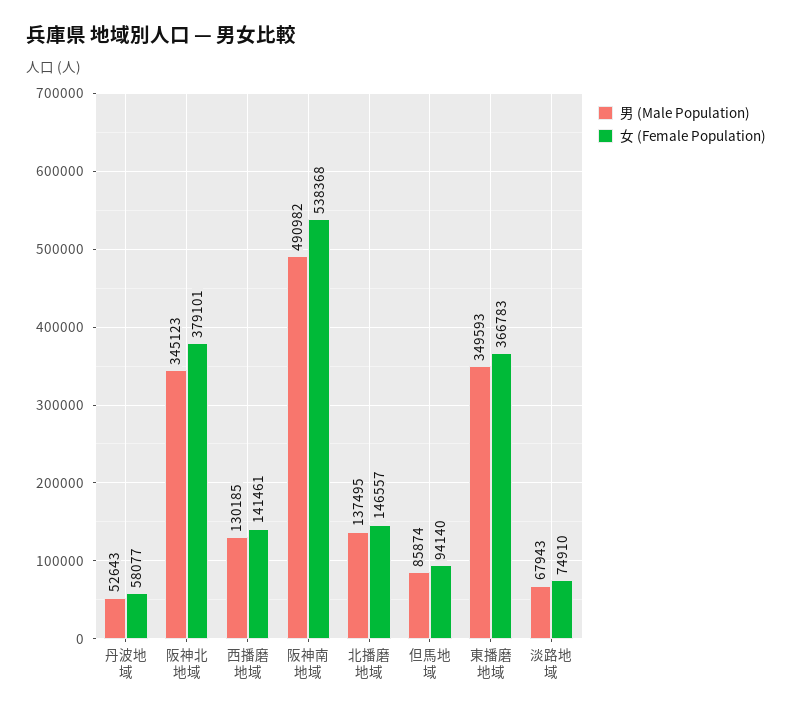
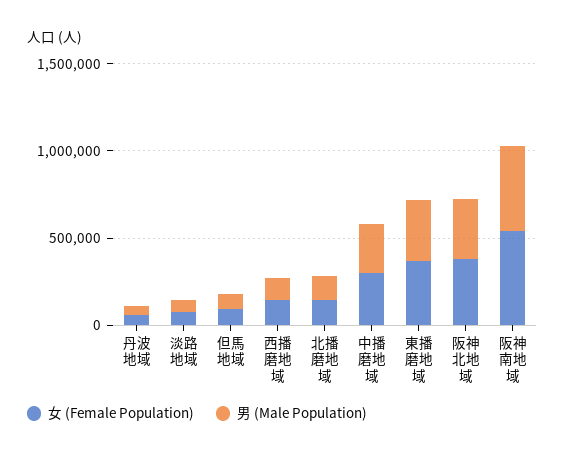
女 (Female Population), 中播磨地域: none -> 300000
男 (Male Population), 中播磨地域: none -> 300000

